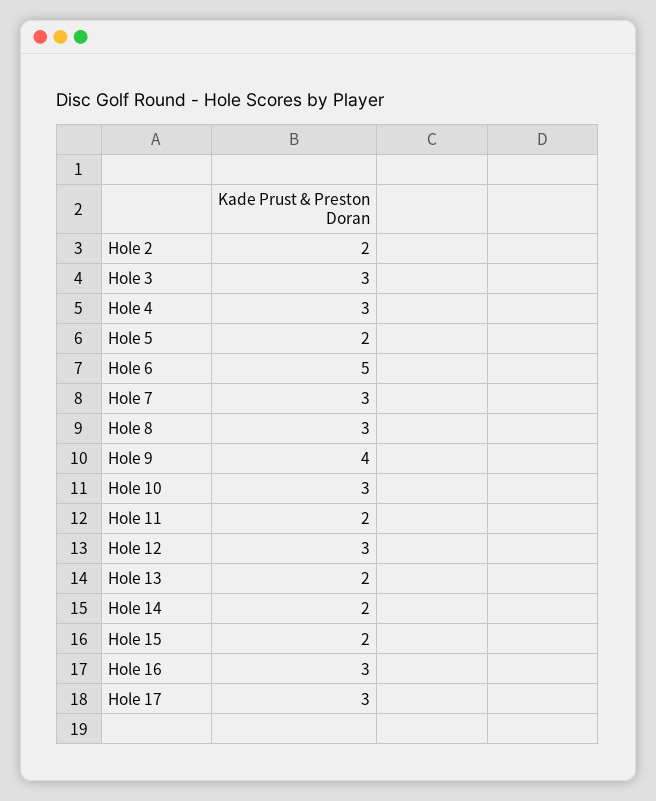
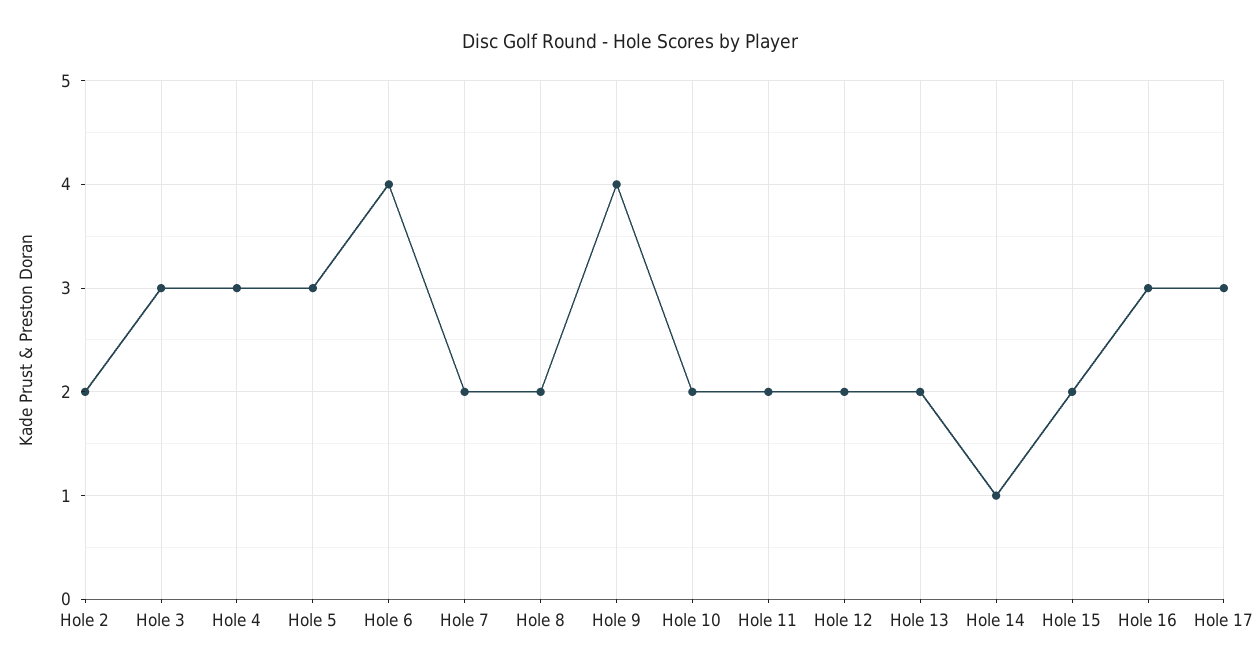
Hole 5: 2 -> 3
Hole 6: 5 -> 4
Hole 7: 3 -> 2
Hole 8: 3 -> 2
Hole 10: 3 -> 2
Hole 12: 3 -> 2
Hole 14: 2 -> 1

